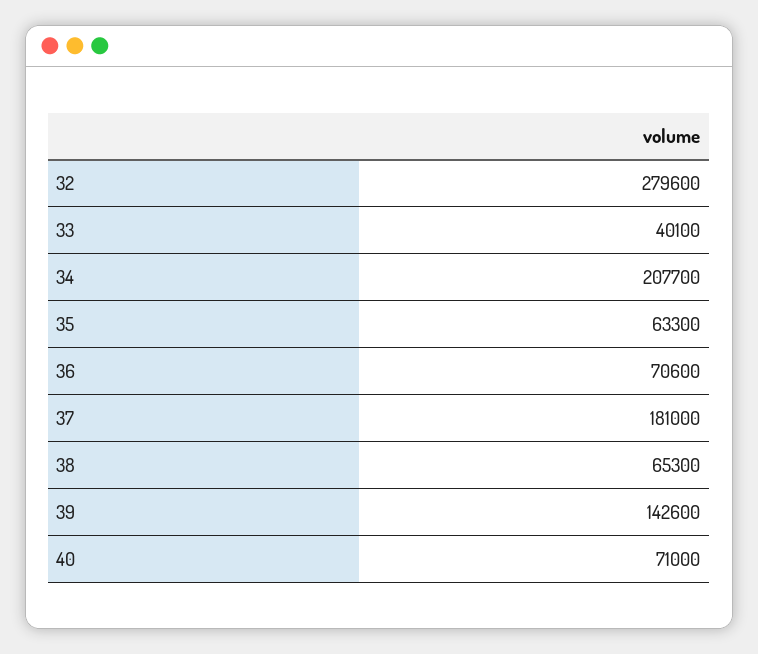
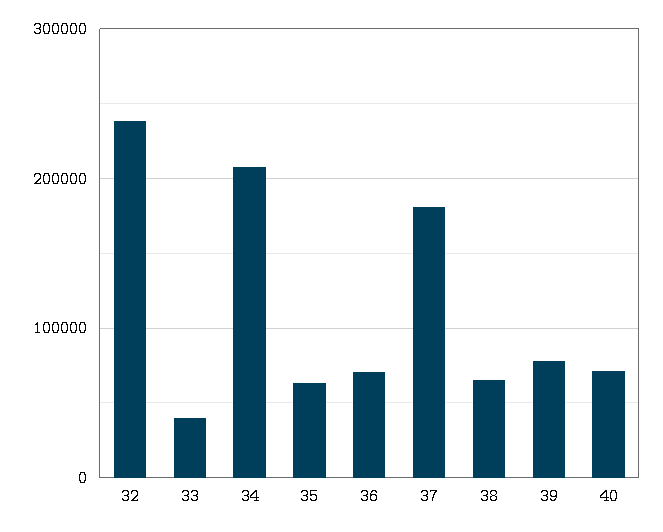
32: 279600 -> 240000
39: 142600 -> 80000

